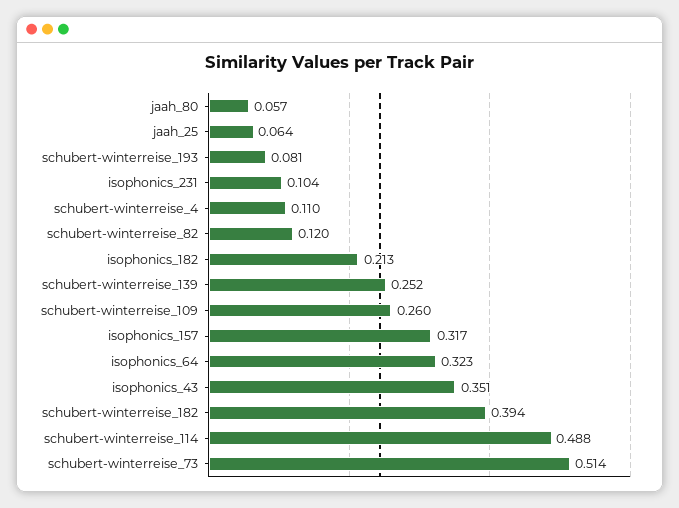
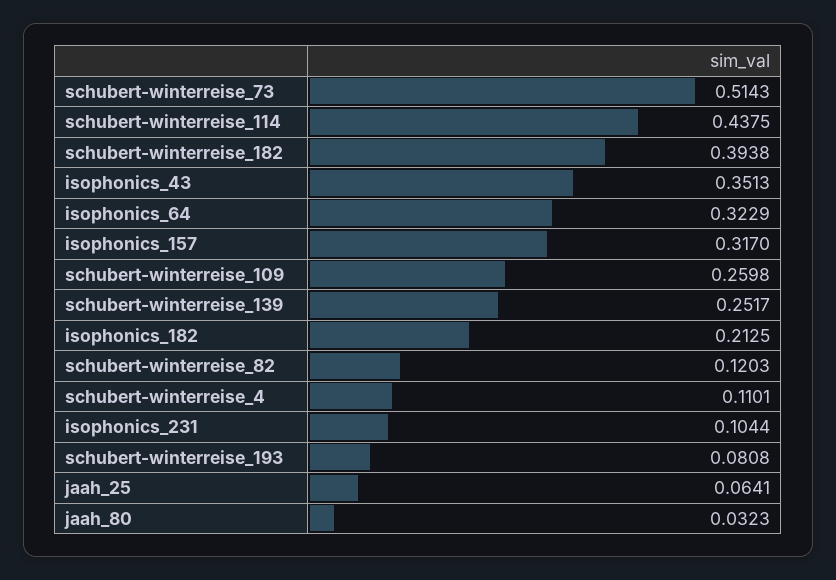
jaah_80: 0.057 -> 0.0323
schubert-winterreise_114: 0.488 -> 0.4375

